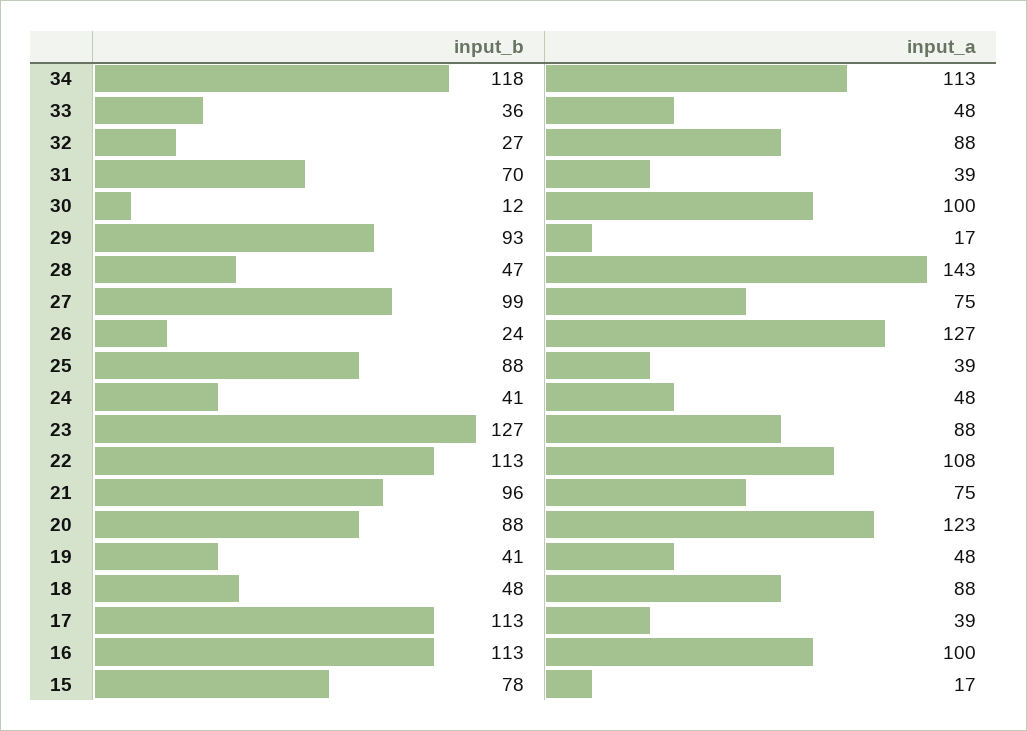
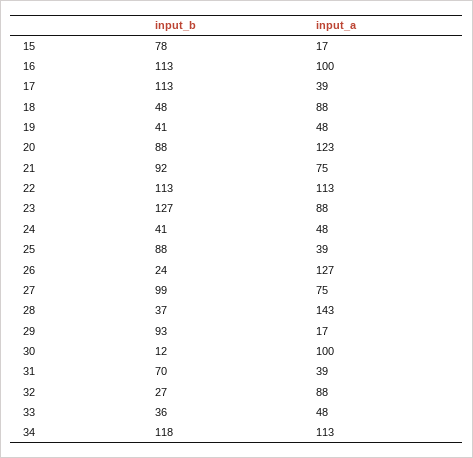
input_b, 28: 47 -> 37
input_a, 22: 108 -> 113
input_b, 21: 96 -> 92

